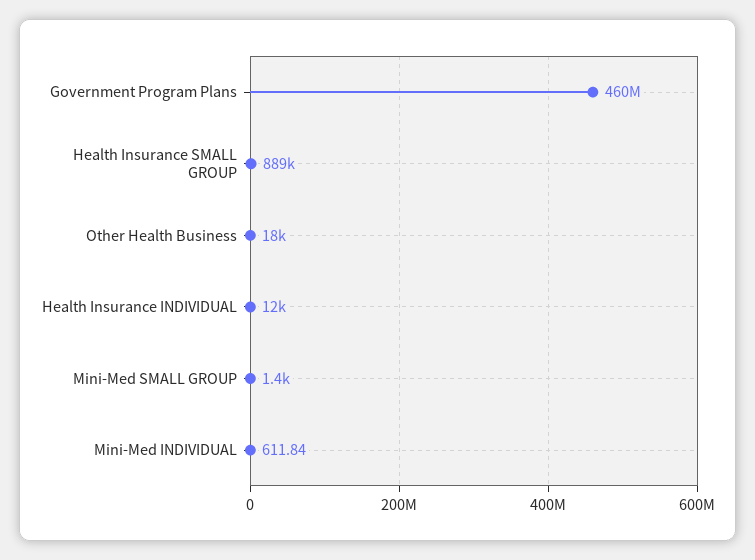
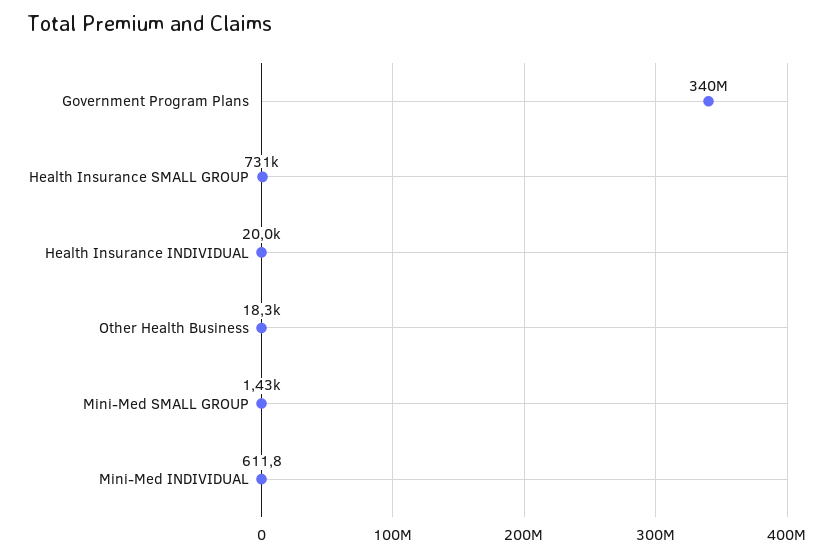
Government Program Plans: 460000000 -> 340000000
Health Insurance SMALL GROUP: 889000 -> 731000
Health Insurance INDIVIDUAL: 12000 -> 20000

